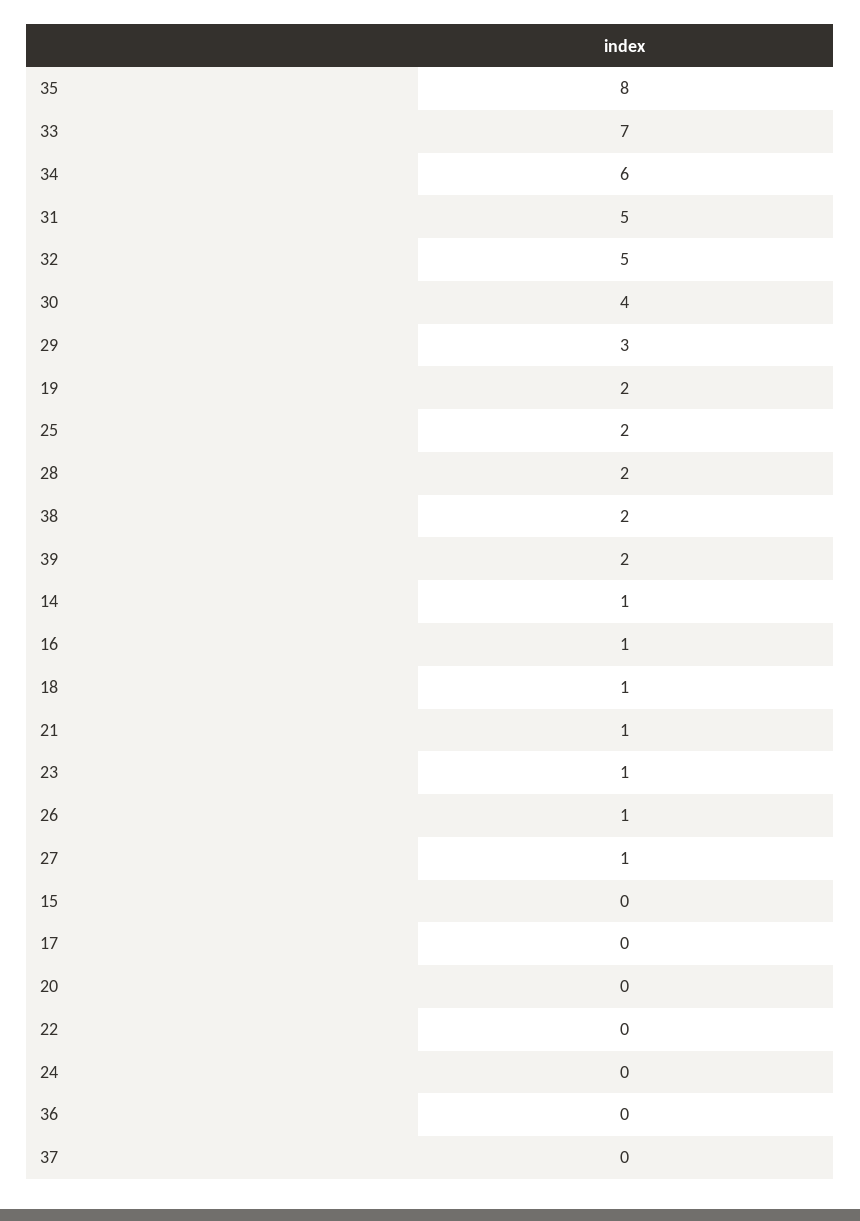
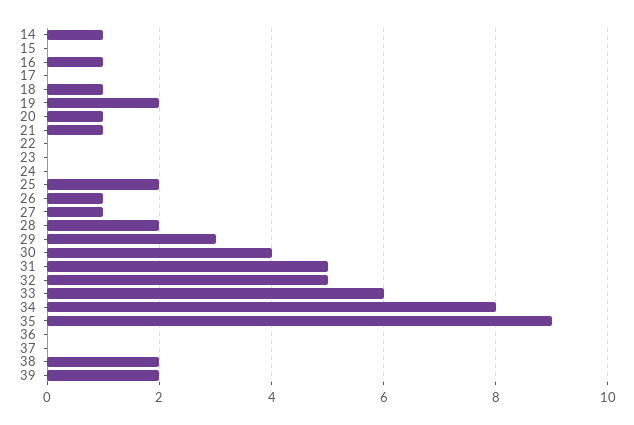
35: 8 -> 9
33: 7 -> 6
34: 6 -> 8
23: 1 -> 0
20: 0 -> 1

